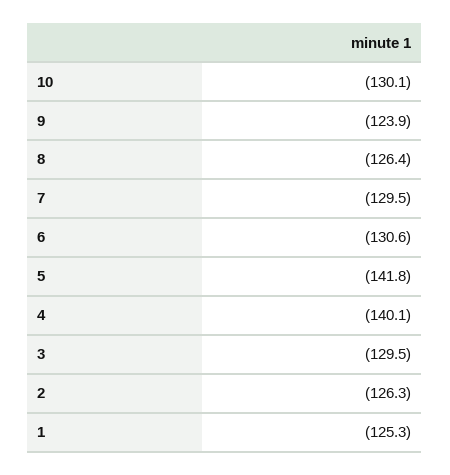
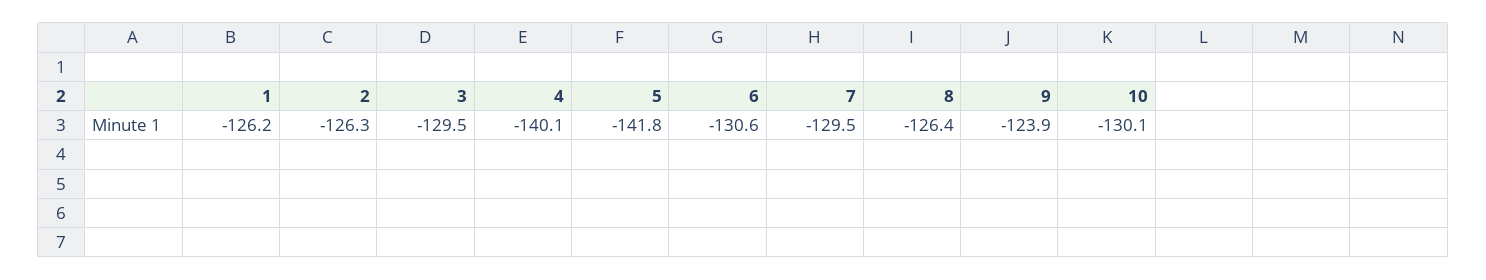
1: -125.3 -> -126.2

